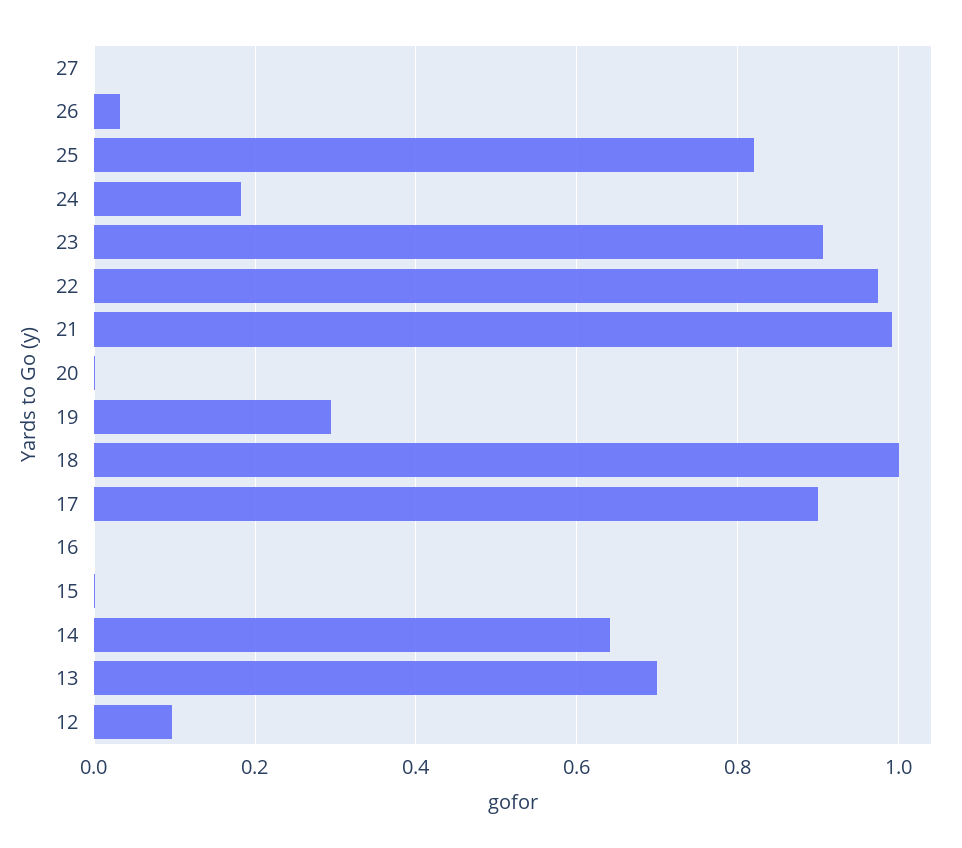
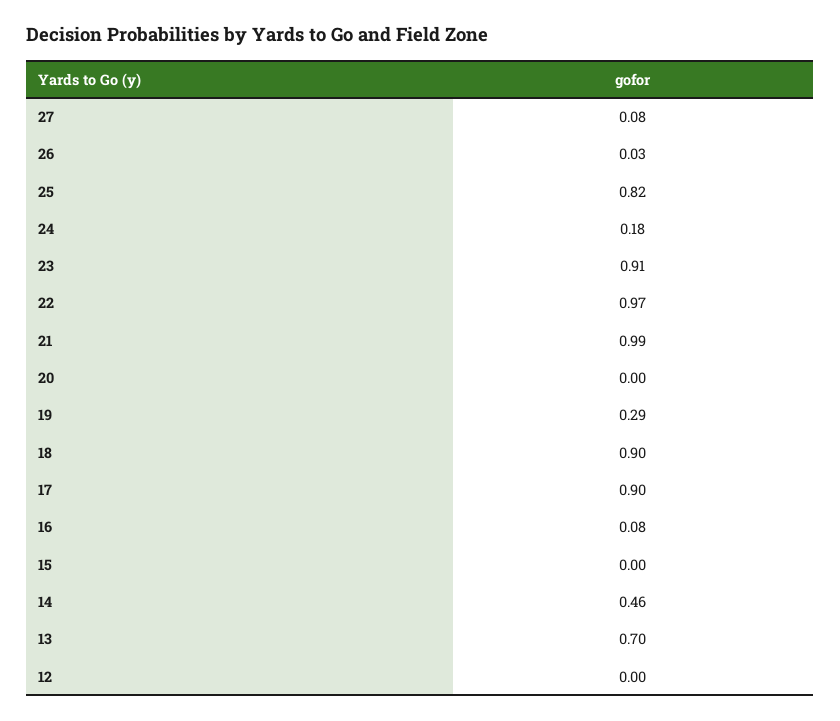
27: 0 -> 0.08
18: 1 -> 0.9
16: 0 -> 0.08
14: 0.64 -> 0.46
12: 0.1 -> 0

